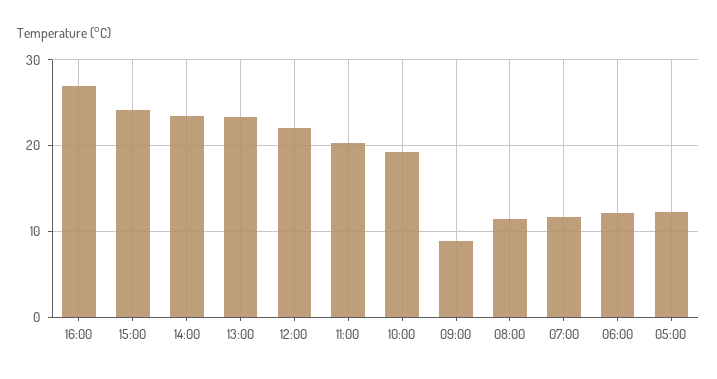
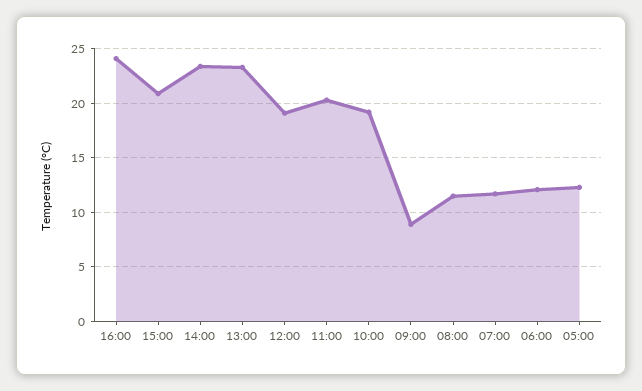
16:00: 27 -> 24
15:00: 24 -> 21
12:00: 22 -> 19

